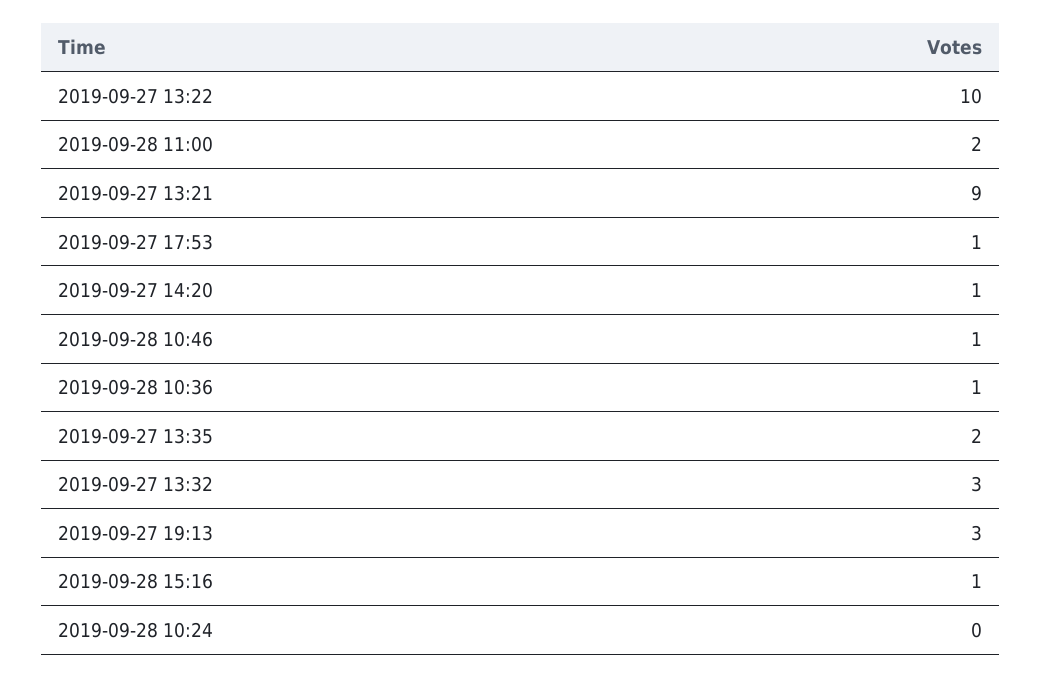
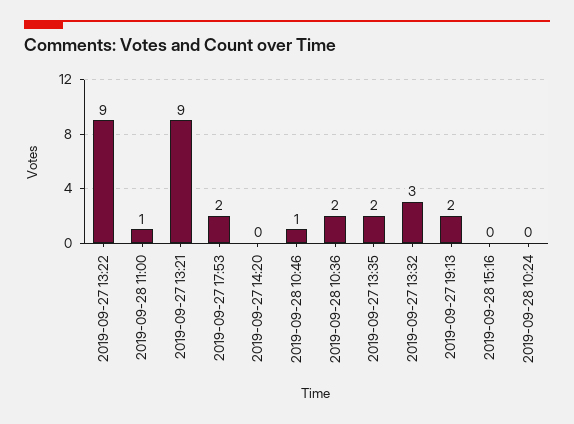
2019-09-27 13:22: 10 -> 9
2019-09-28 11:00: 2 -> 1
2019-09-27 17:53: 1 -> 2
2019-09-27 14:20: 1 -> 0
2019-09-28 10:36: 1 -> 2
2019-09-27 19:13: 3 -> 2
2019-09-28 15:16: 1 -> 0

